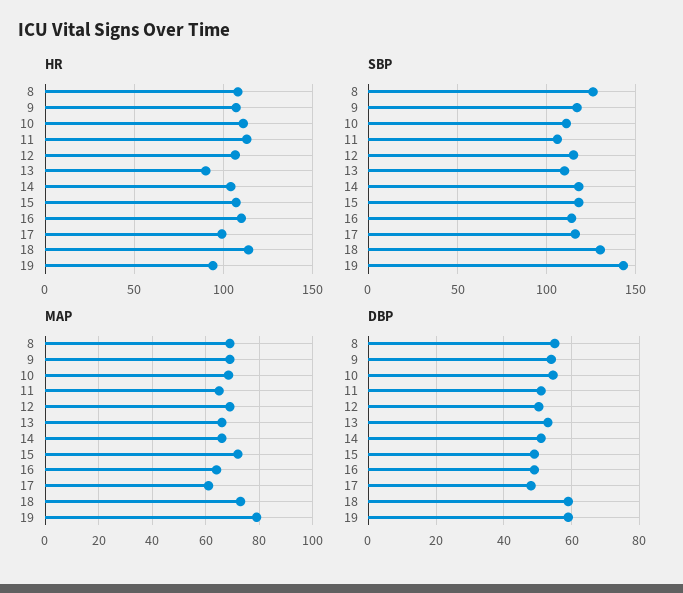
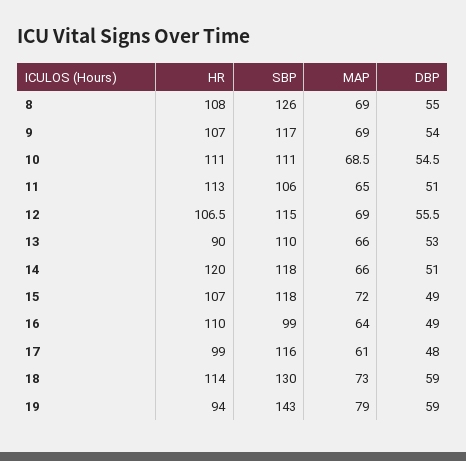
HR, 14: 105 -> 120
SBP, 16: 115 -> 99
DBP, 12: 50 -> 55.5

